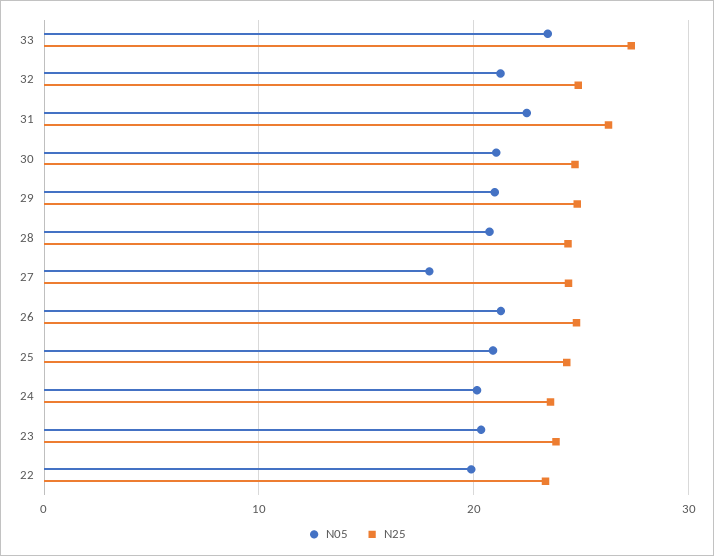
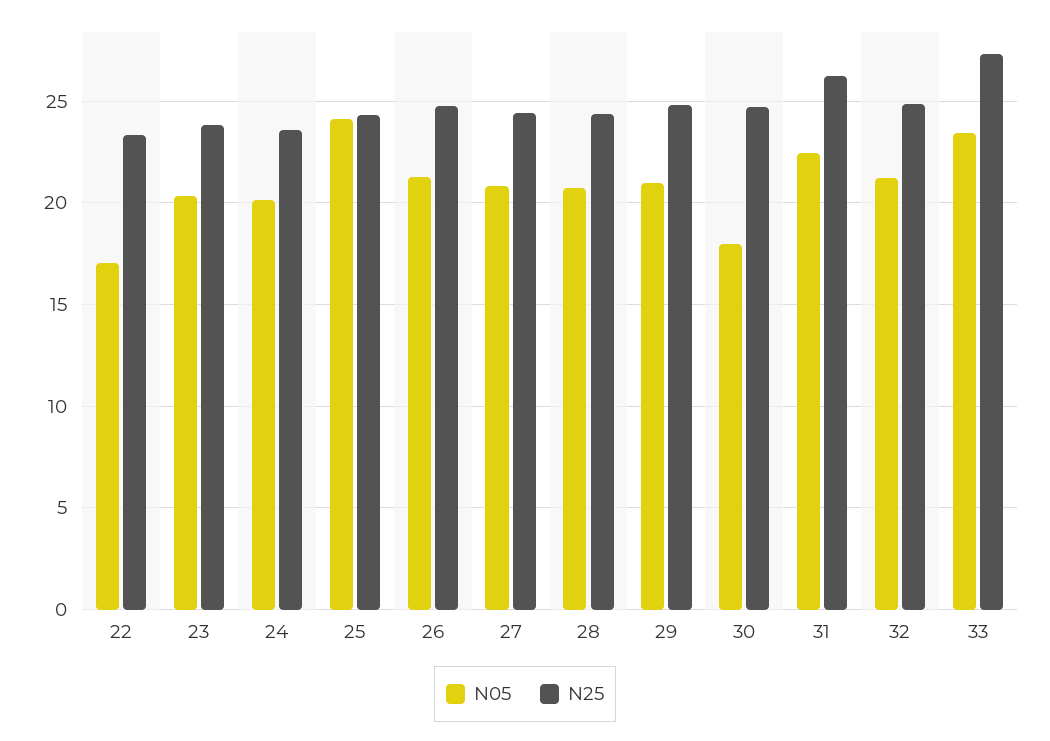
N05, 30: 21 -> 18
N05, 27: 18 -> 21
N05, 25: 21 -> 24
N05, 22: 20 -> 17

